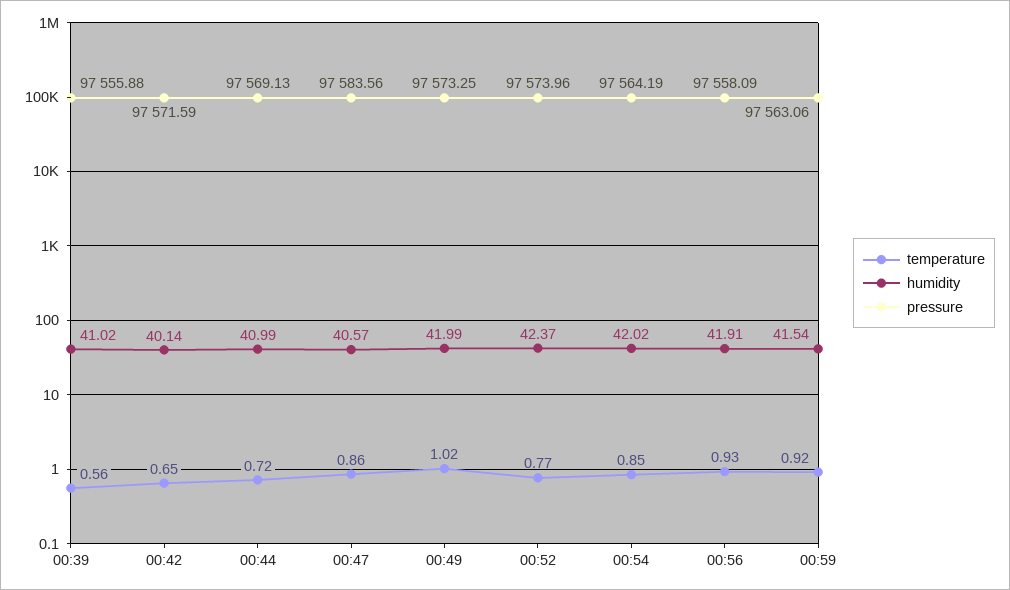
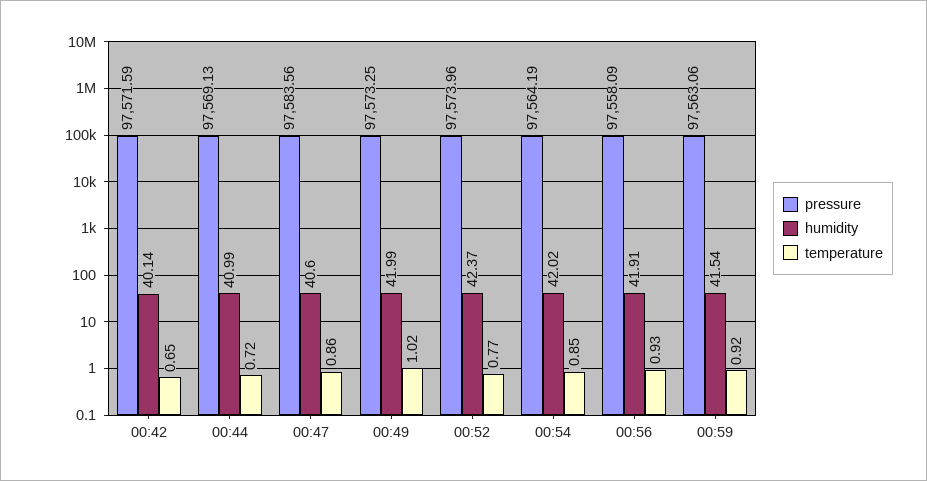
temperature, 00:39: 0.56 -> none
humidity, 00:39: 41.02 -> none
pressure, 00:39: 97555.88 -> none
humidity, 00:47: 40.57 -> 40.6

